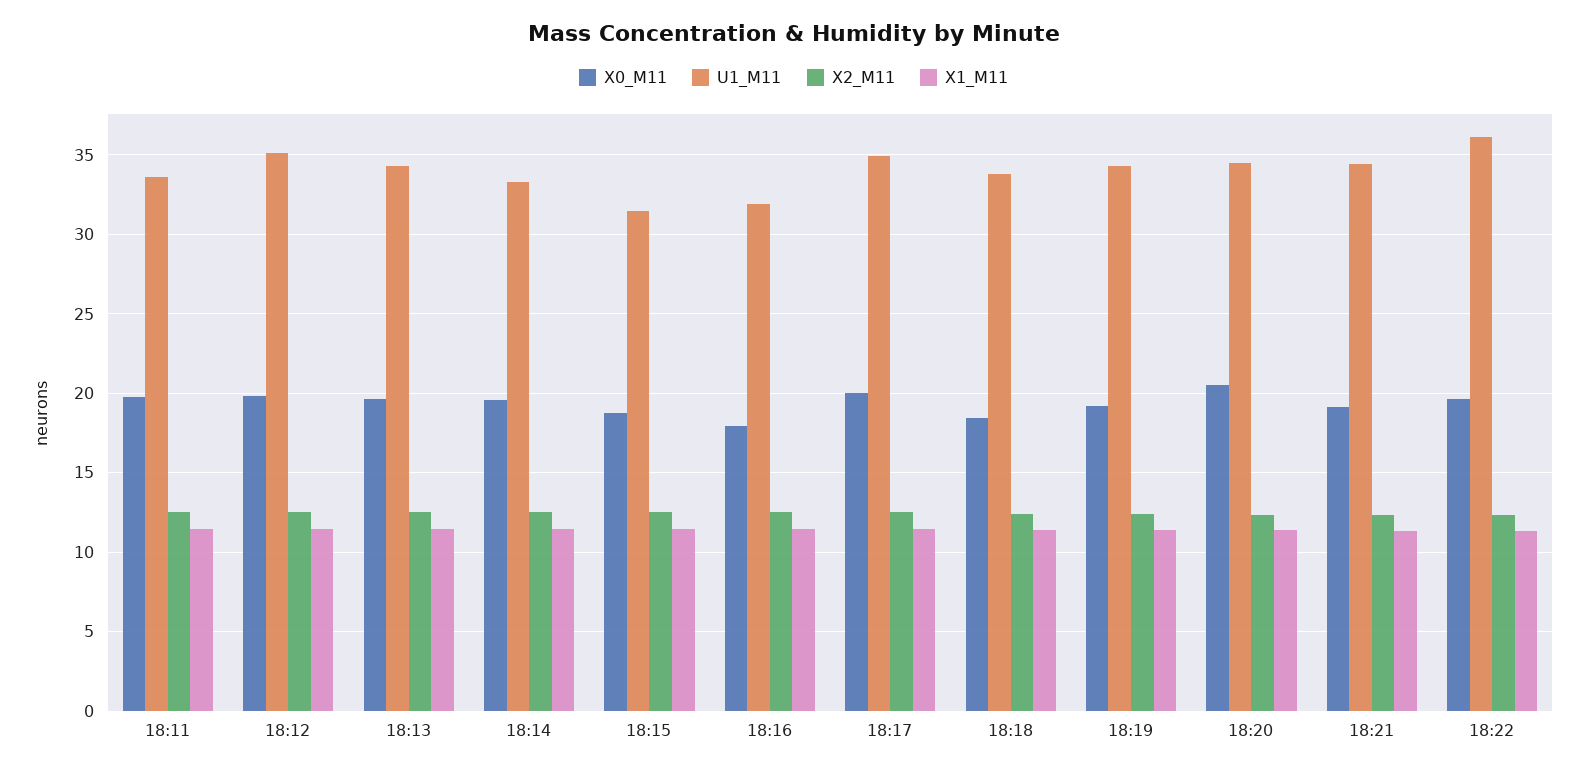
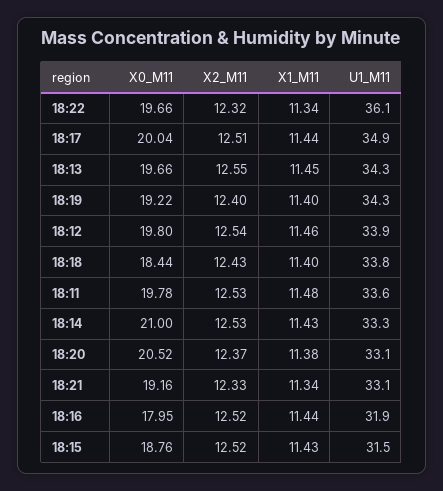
U1_M11, 18:12: 35 -> 33.9
X0_M11, 18:14: 19.5 -> 21
U1_M11, 18:20: 34.5 -> 33.1
U1_M11, 18:21: 34.5 -> 33.1

